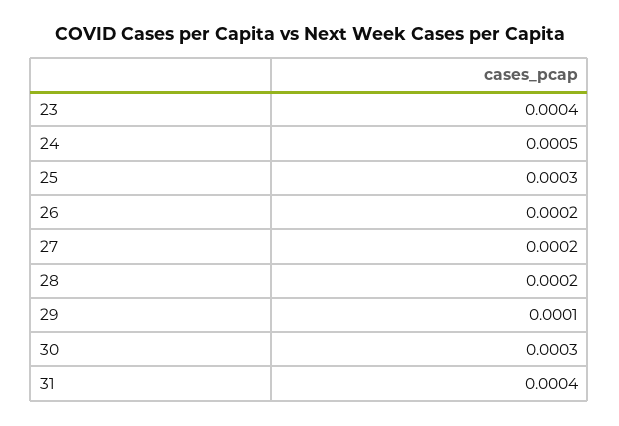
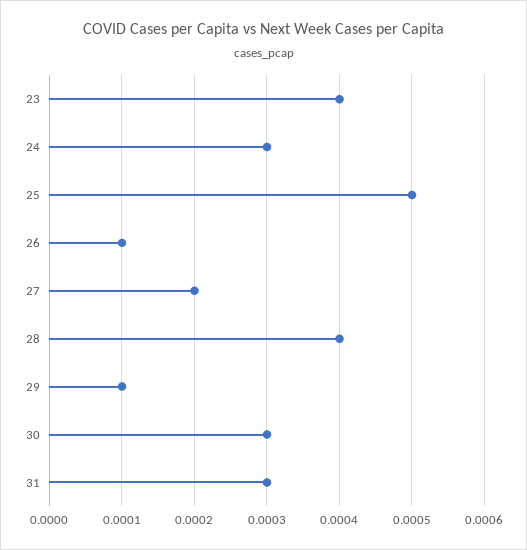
24: 0.0005 -> 0.0003
25: 0.0003 -> 0.0005
26: 0.0002 -> 0.0001
28: 0.0002 -> 0.0004
31: 0.0004 -> 0.0003

